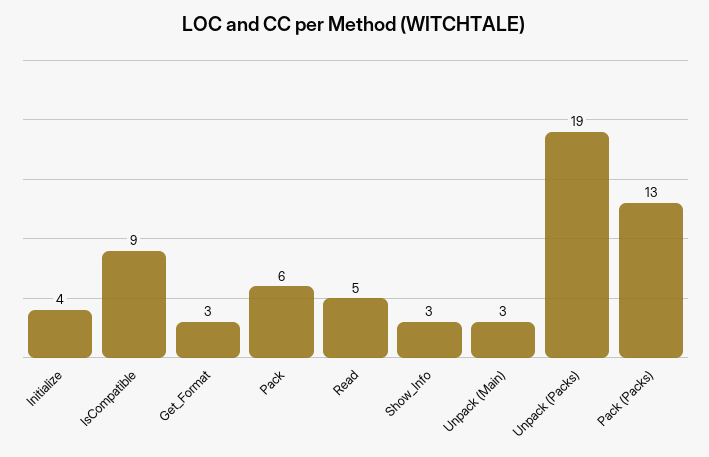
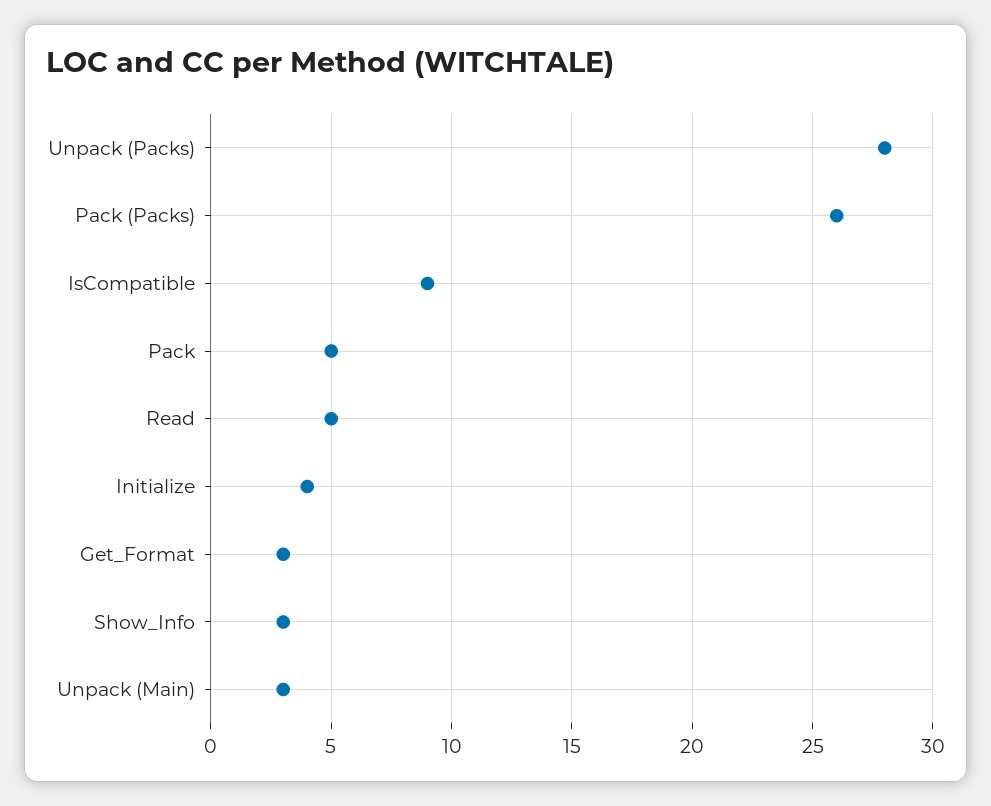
Pack: 6 -> 5
Unpack (Packs): 19 -> 28
Pack (Packs): 13 -> 26

